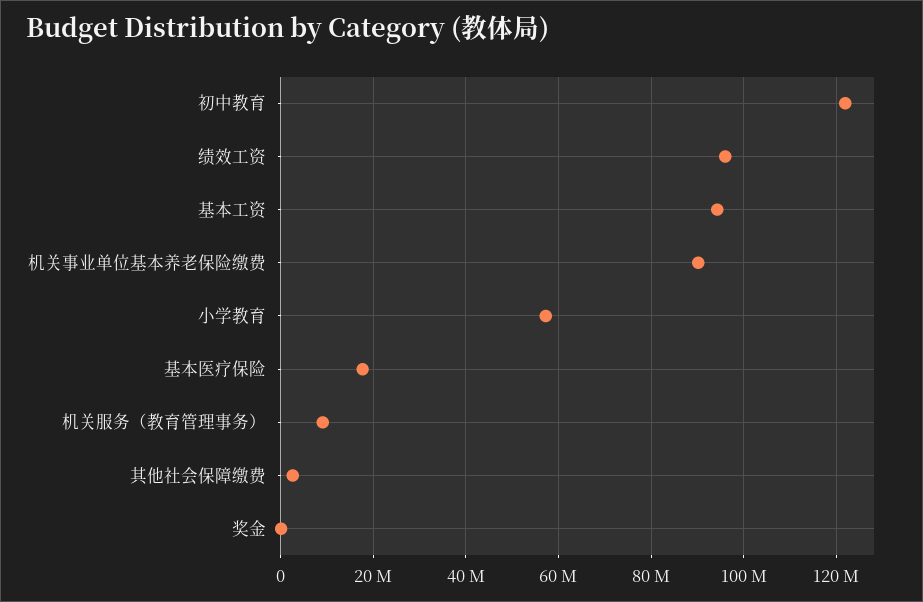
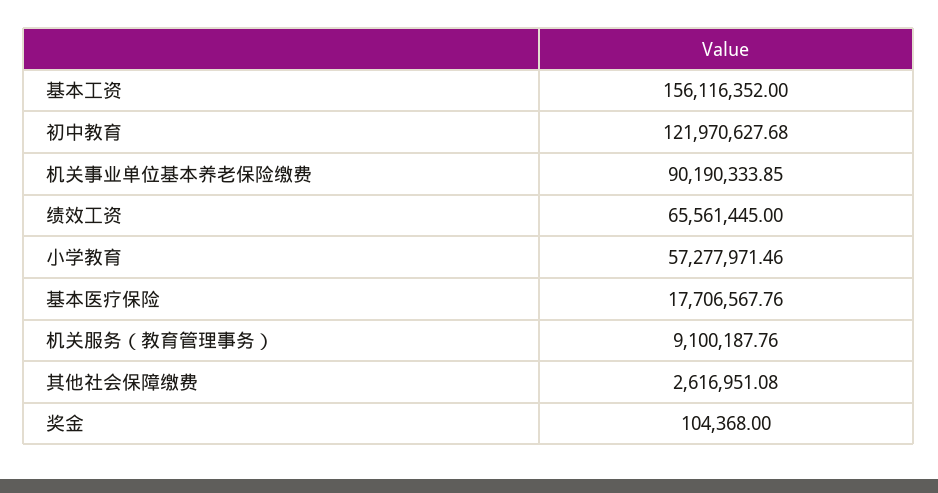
绩效工资: 96000000 -> 65561445
基本工资: 94000000 -> 156116352

